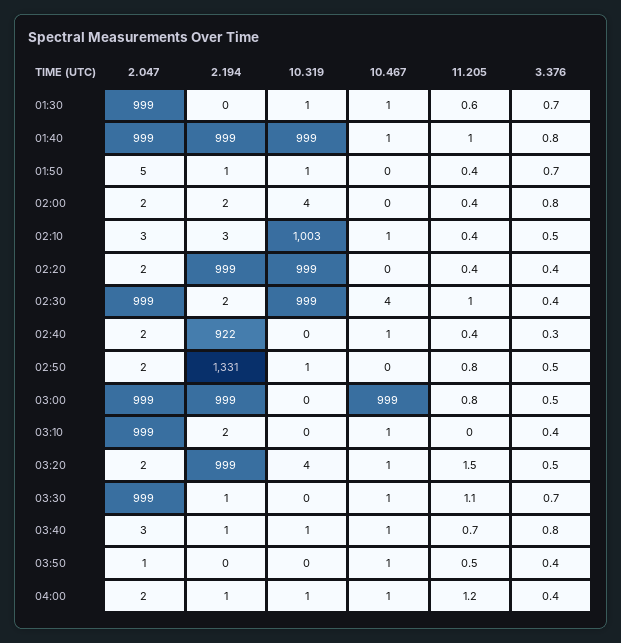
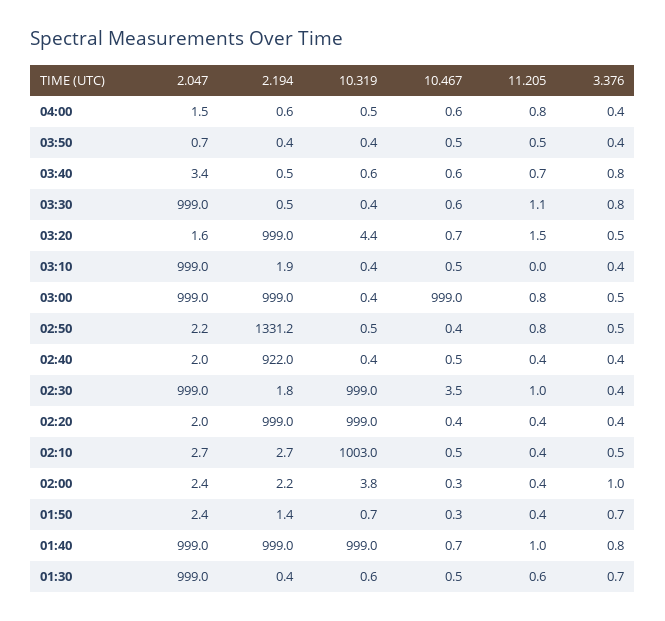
2.047, 01:50: 5 -> 2.4
3.376, 02:00: 0.8 -> 1
3.376, 02:40: 0.3 -> 0.4
3.376, 03:30: 0.7 -> 0.8
11.205, 04:00: 1.2 -> 0.8

